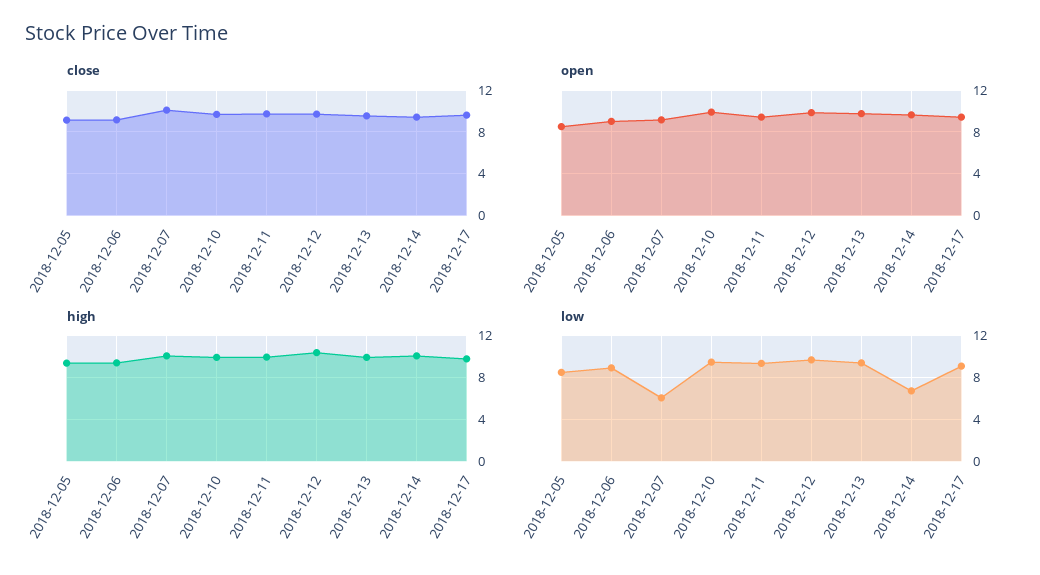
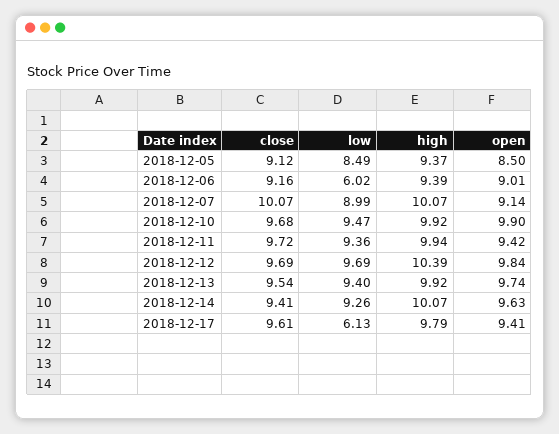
low, 2018-12-06: 9 -> 6.02
low, 2018-12-07: 6 -> 8.99
low, 2018-12-14: 7 -> 9.26
low, 2018-12-17: 9 -> 6.13

